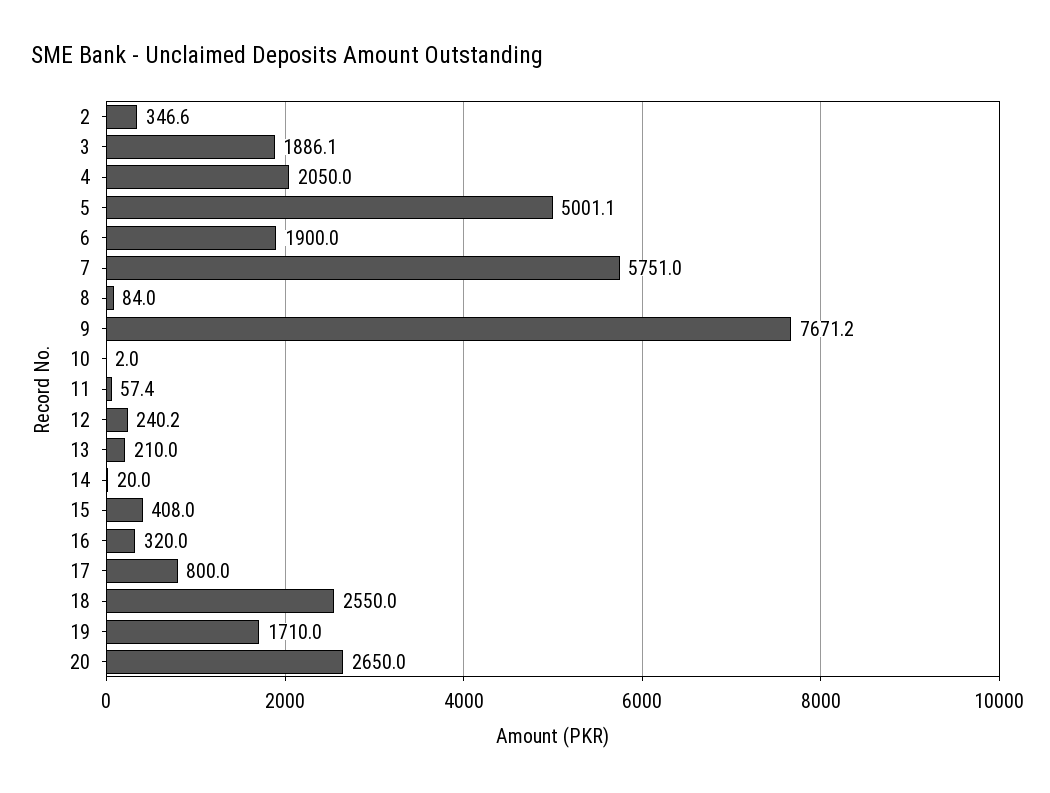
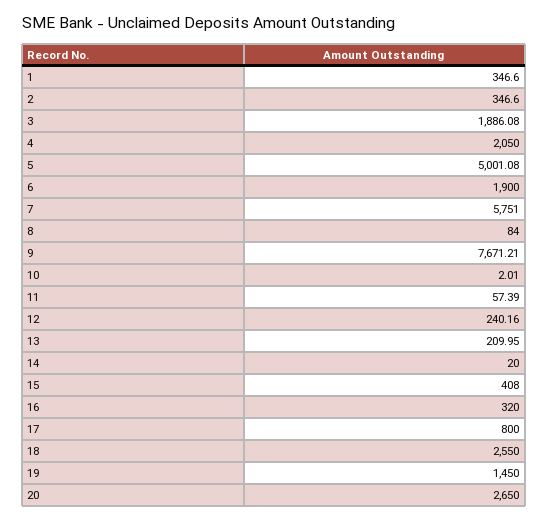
19: 1710 -> 1450
1: none -> 346.6

